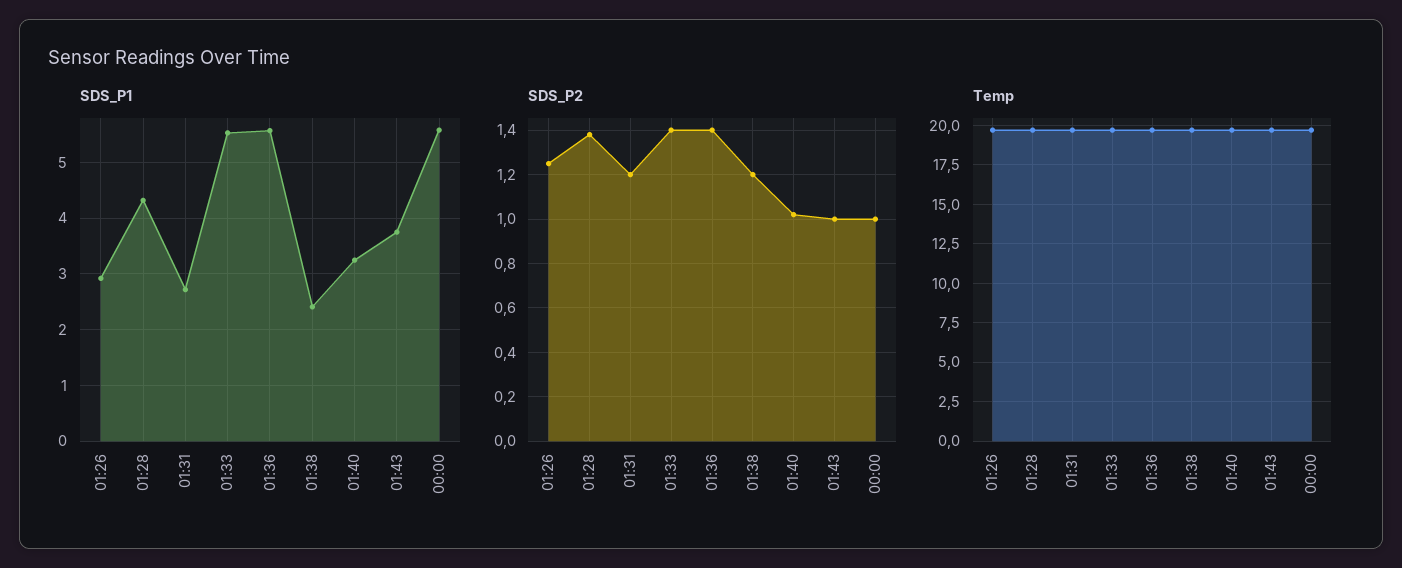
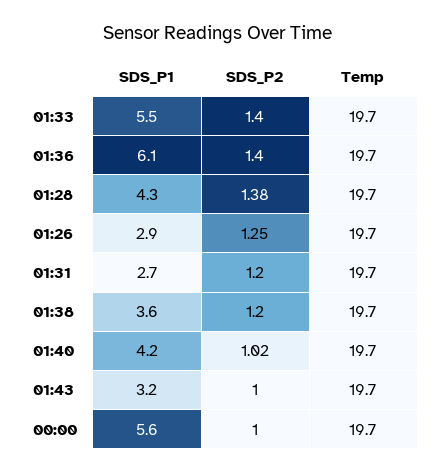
SDS_P1, 01:36: 5.6 -> 6.1
SDS_P1, 01:38: 2.4 -> 3.6
SDS_P1, 01:40: 3.2 -> 4.2
SDS_P1, 01:43: 3.8 -> 3.2

